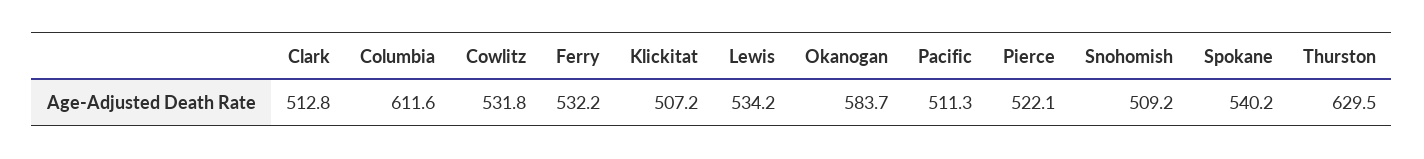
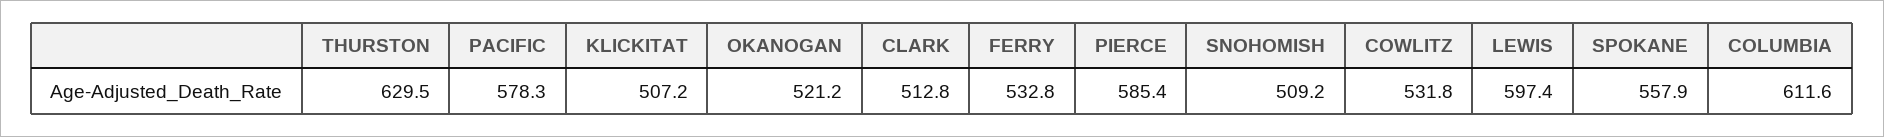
Ferry: 532.2 -> 532.8
Lewis: 534.2 -> 597.4
Okanogan: 583.7 -> 521.2
Pacific: 511.3 -> 578.3
Pierce: 522.1 -> 585.4
Spokane: 540.2 -> 557.9

